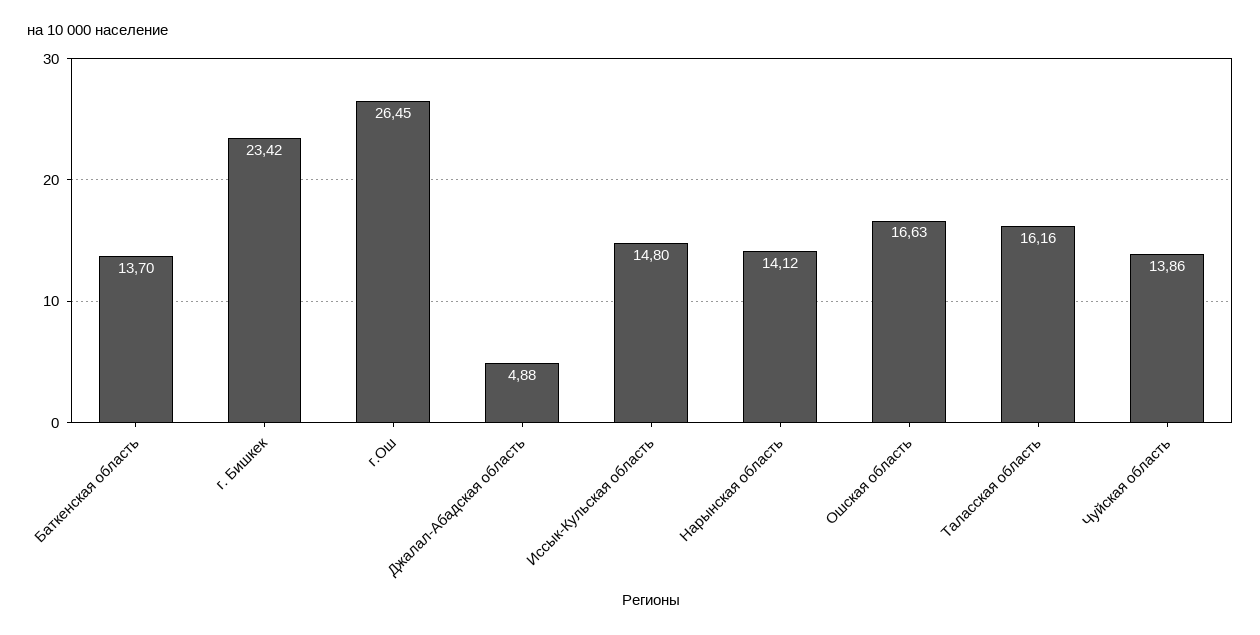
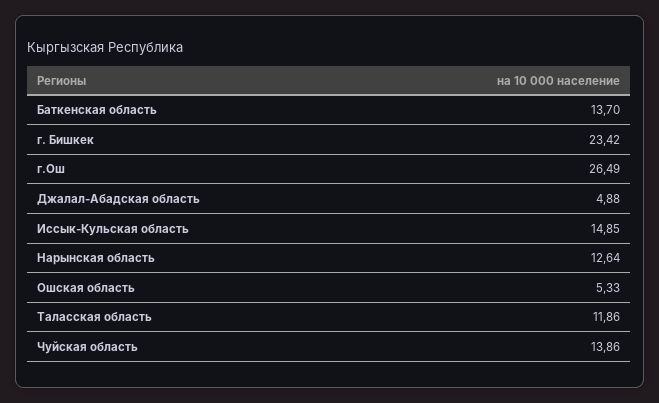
г.Ош: 26.45 -> 26.49
Иссык-Кульская область: 14.8 -> 14.85
Нарынская область: 14.12 -> 12.64
Ошская область: 16.63 -> 5.33
Таласская область: 16.16 -> 11.86

